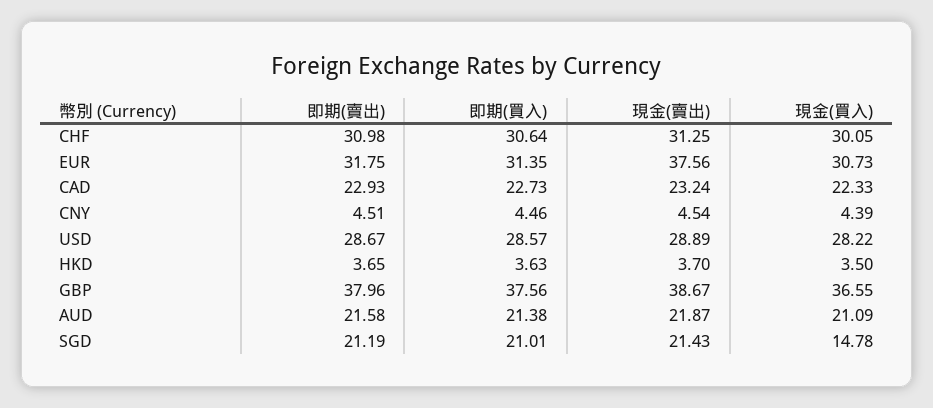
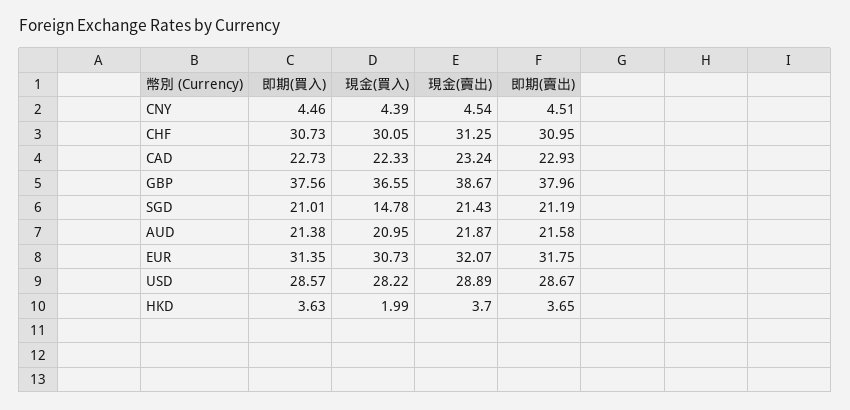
即期(賣出), CHF: 30.98 -> 30.95
即期(買入), CHF: 30.64 -> 30.73
現金(賣出), EUR: 37.56 -> 32.07
現金(買入), HKD: 3.5 -> 1.99
現金(買入), AUD: 21.09 -> 20.95

